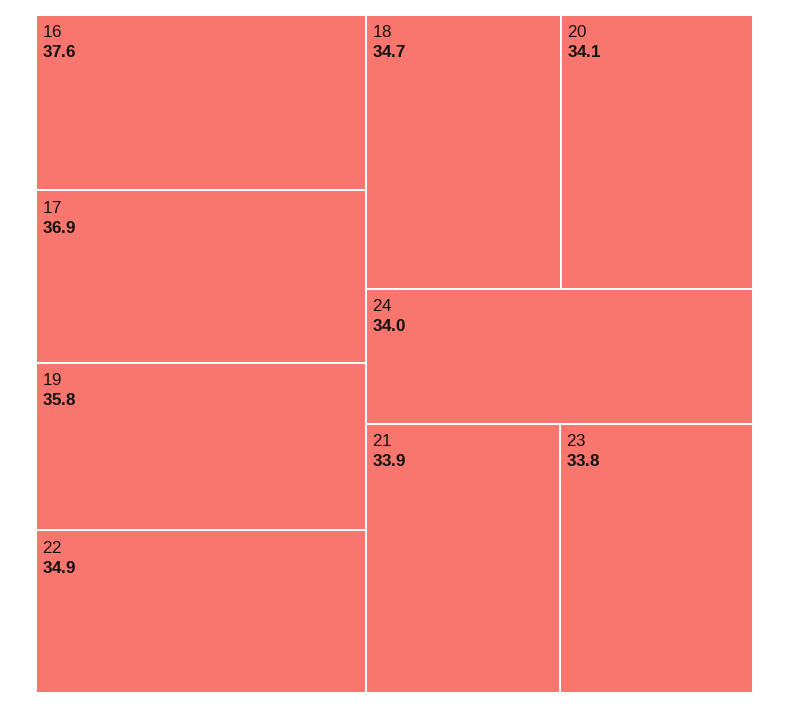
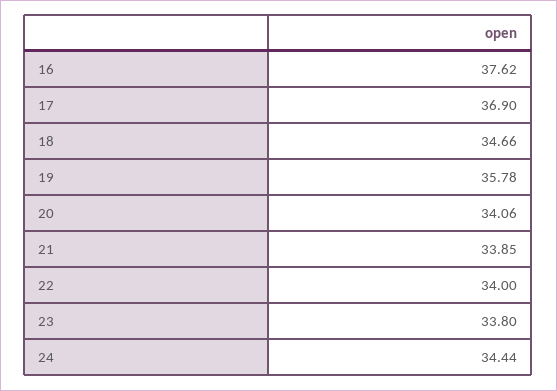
22: 34.9 -> 34
24: 34 -> 34.44

